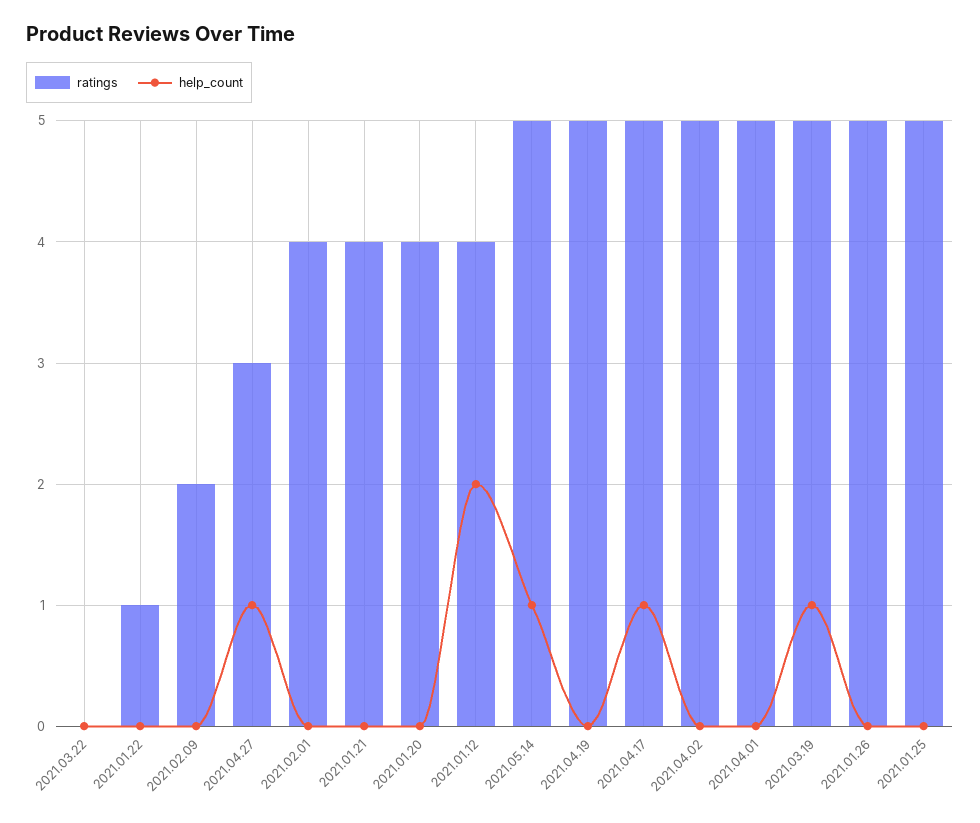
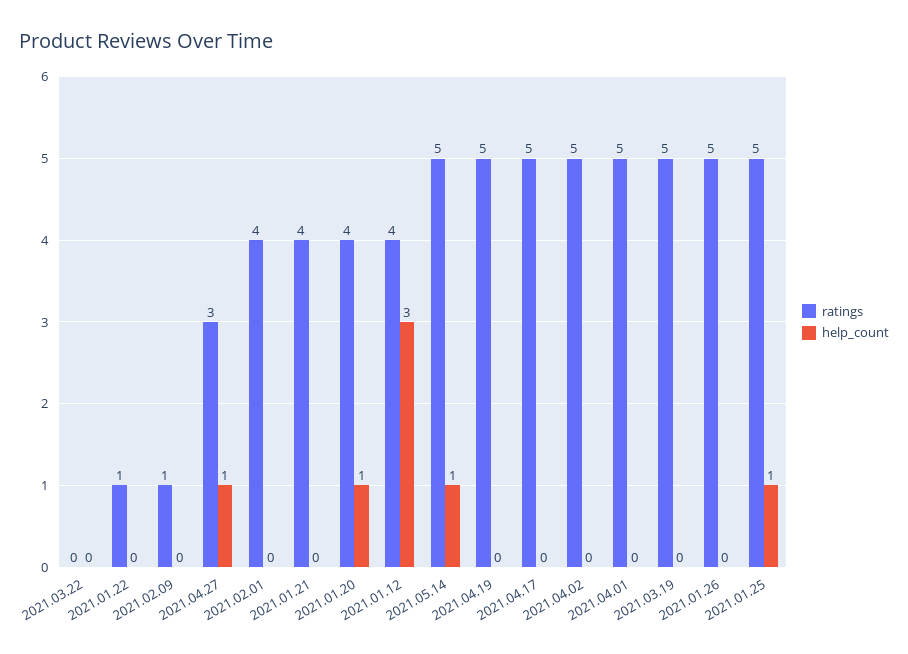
ratings, 2021.02.09: 2 -> 1
help_count, 2021.01.20: 0 -> 1
help_count, 2021.01.12: 2 -> 3
help_count, 2021.04.17: 1 -> 0
help_count, 2021.03.19: 1 -> 0
help_count, 2021.01.25: 0 -> 1

